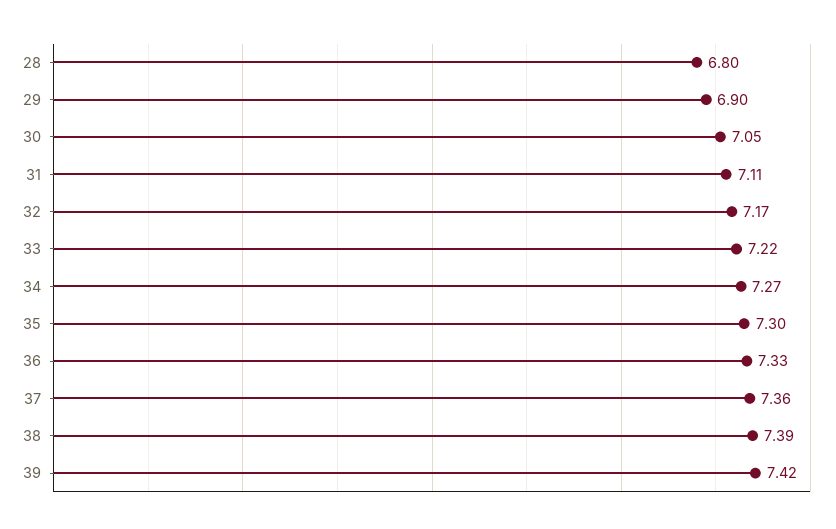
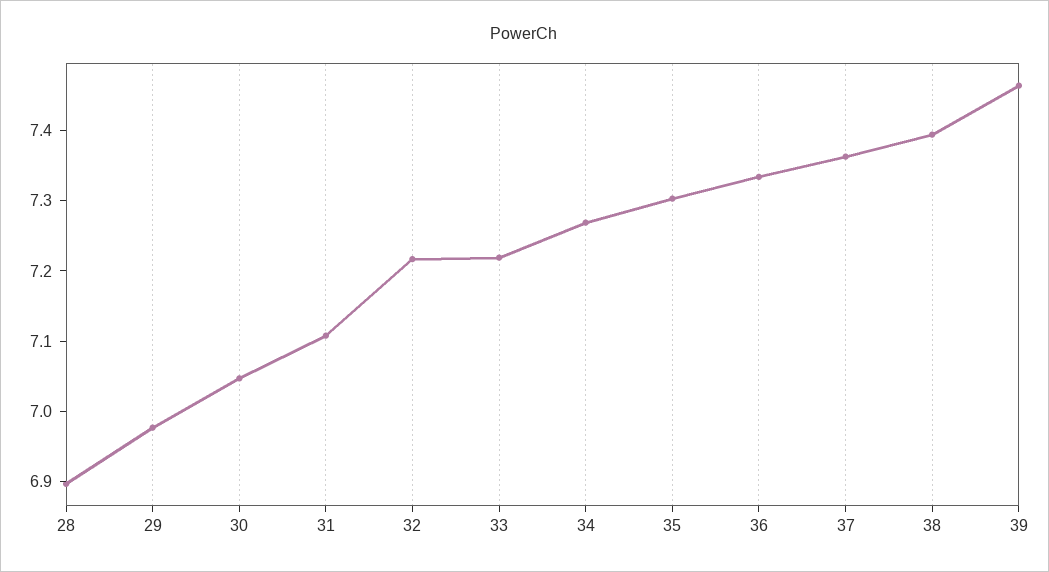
28: 6.8 -> 6.9
29: 6.9 -> 6.98
32: 7.17 -> 7.22
39: 7.42 -> 7.46

